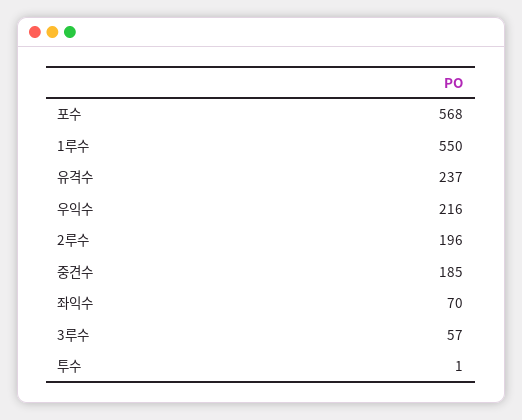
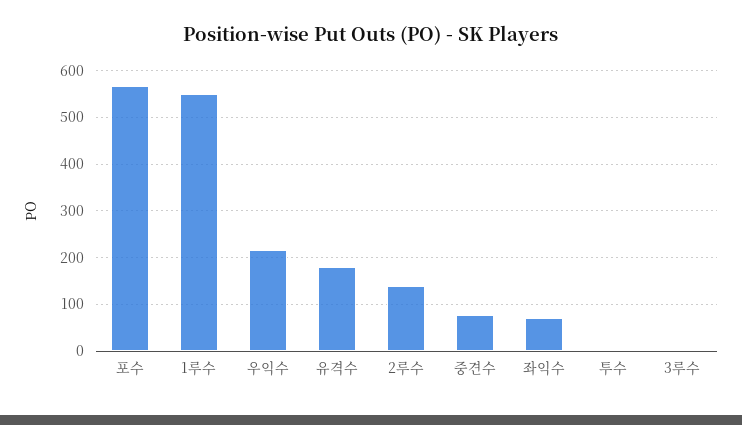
유격수: 237 -> 180
2루수: 196 -> 140
중견수: 185 -> 80
3루수: 57 -> 0

